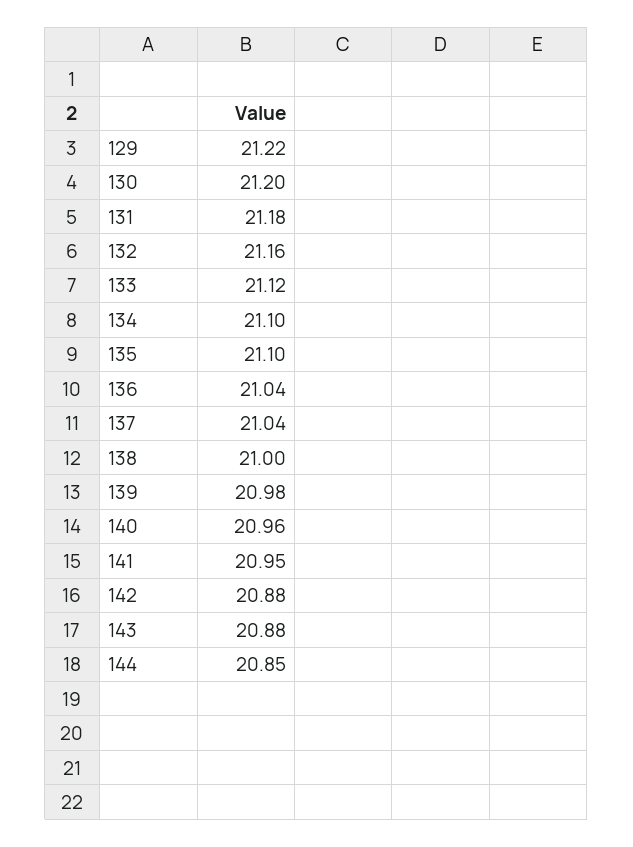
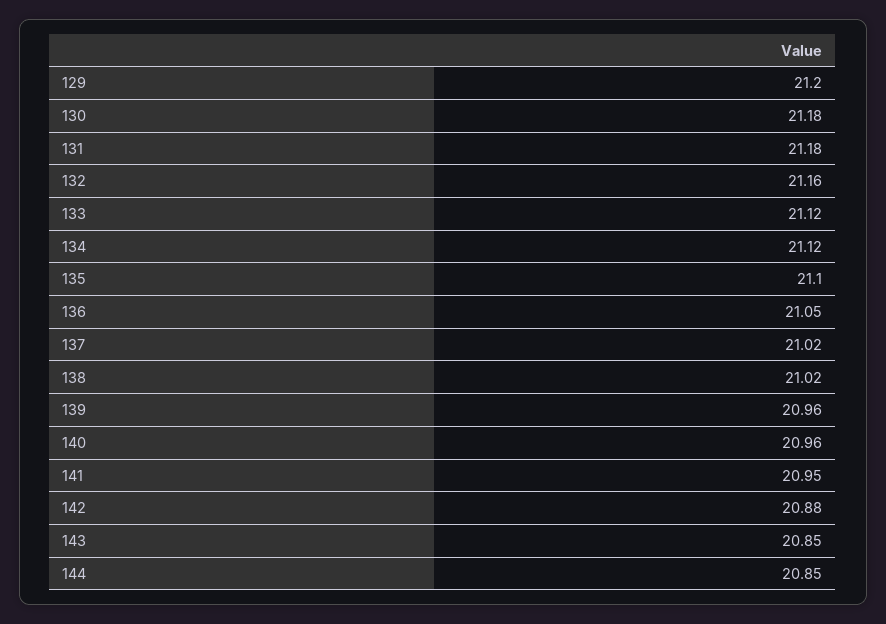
129: 21.22 -> 21.2
130: 21.2 -> 21.18
134: 21.1 -> 21.12
136: 21.04 -> 21.05
137: 21.04 -> 21.02
138: 21 -> 21.02
139: 20.98 -> 20.96
143: 20.88 -> 20.85

